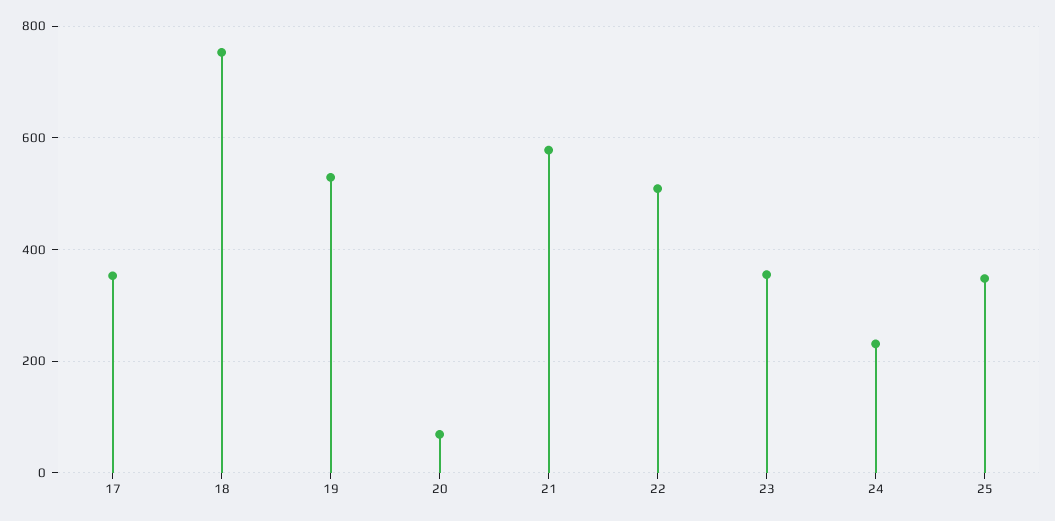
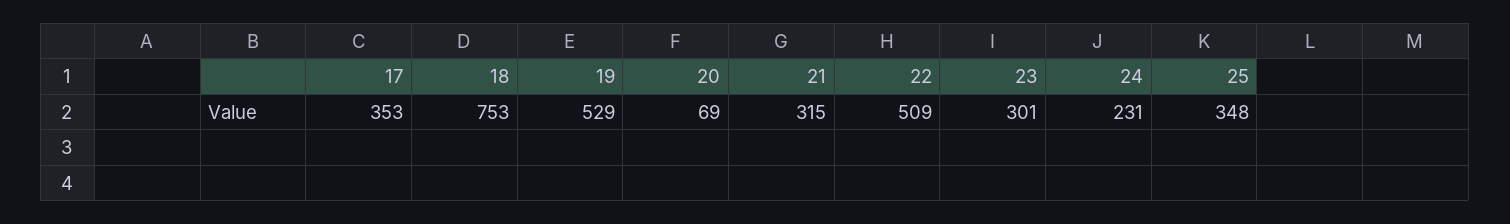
21: 580 -> 315
23: 360 -> 301

